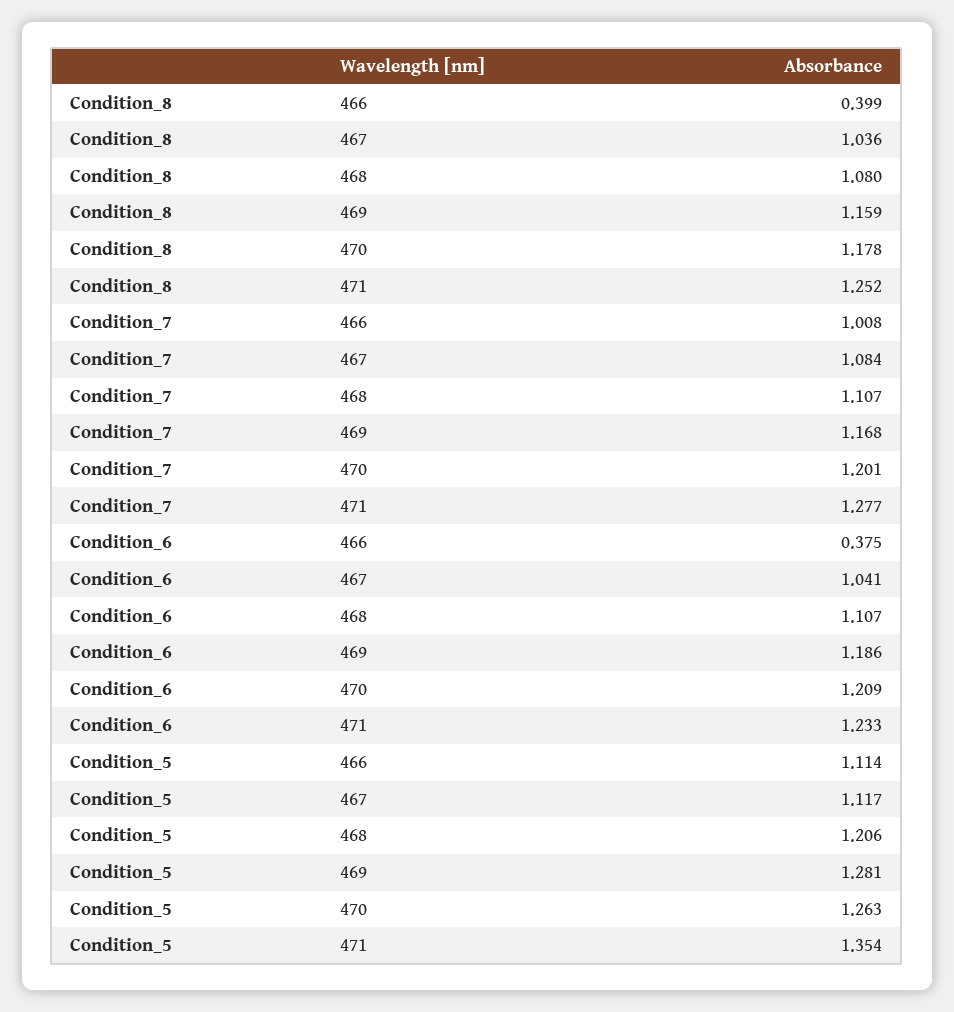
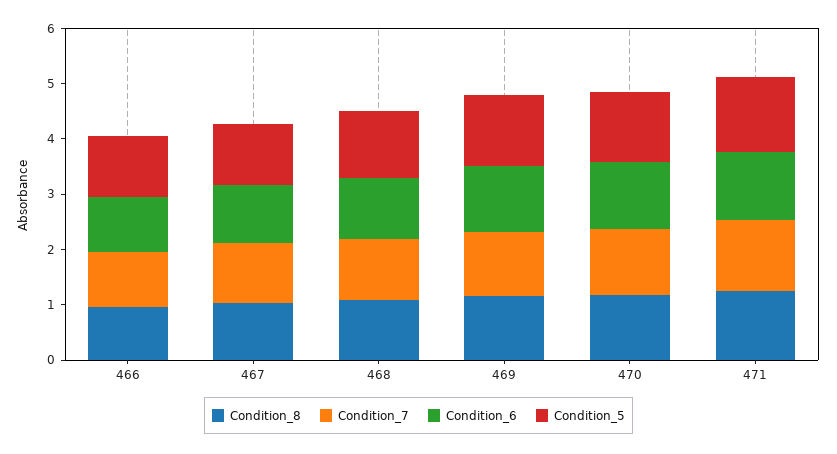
Condition_8, 466: 0.399 -> 1
Condition_6, 466: 0.375 -> 1

